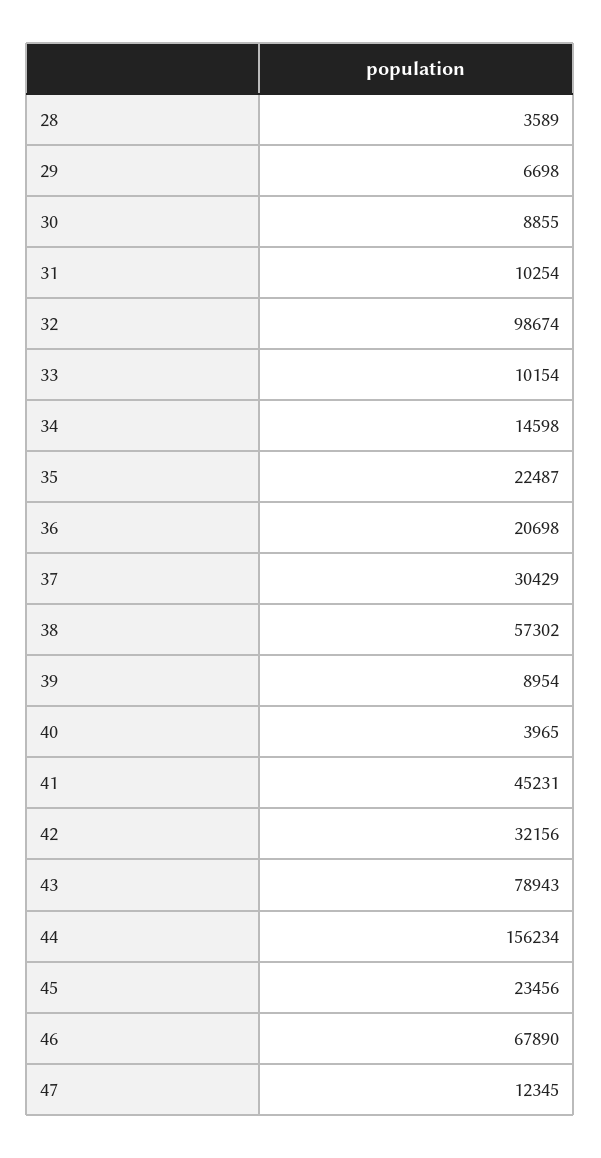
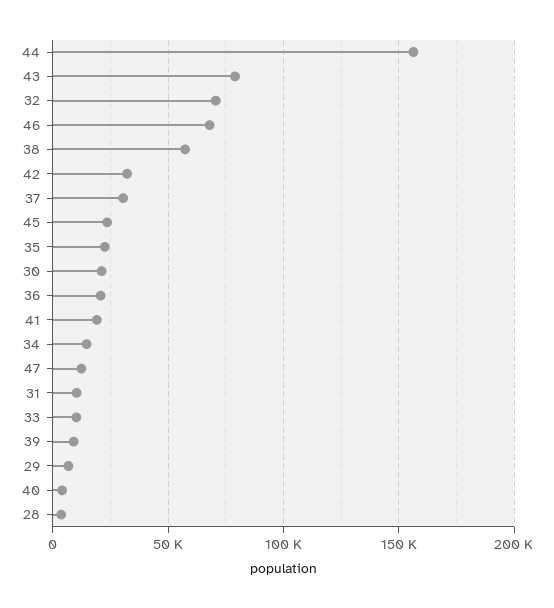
30: 8855 -> 20000
32: 98674 -> 70000
41: 45231 -> 20000

